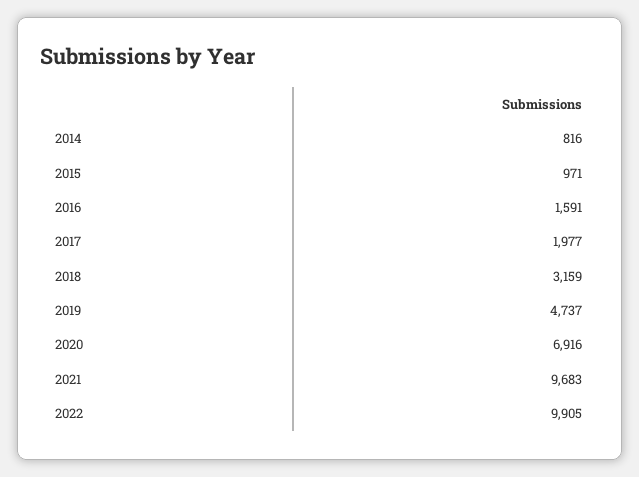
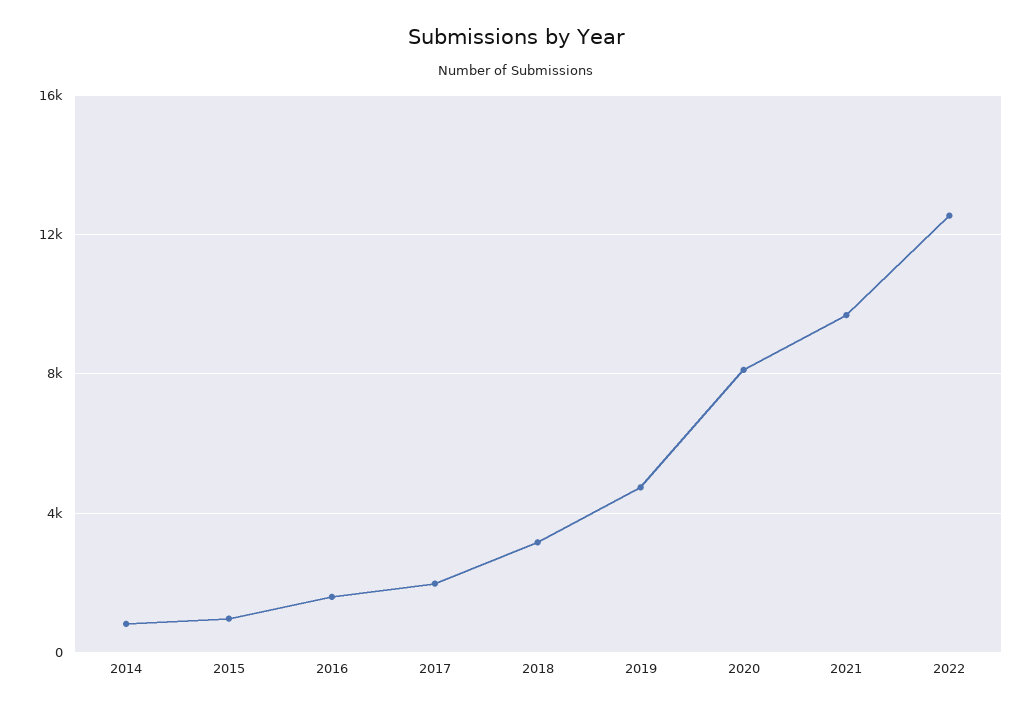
2020: 6916 -> 8000
2022: 9905 -> 12500

